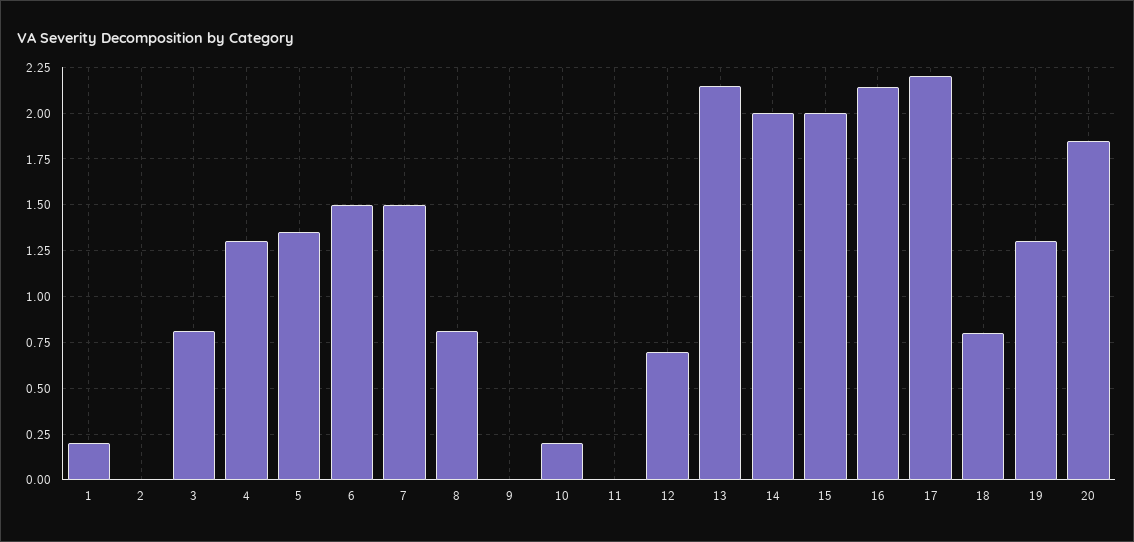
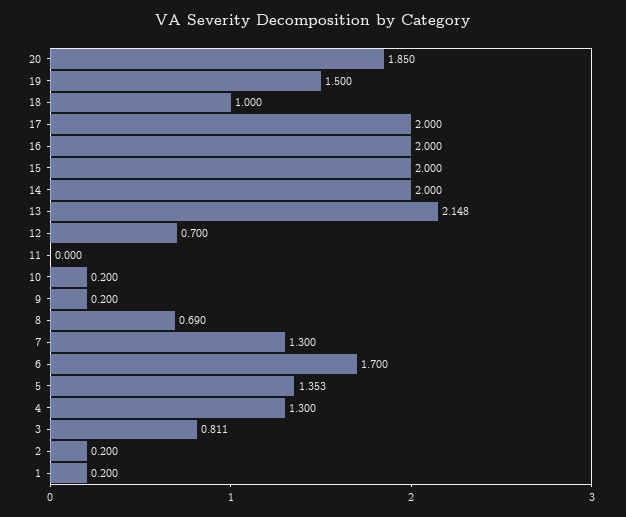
2: 0 -> 0.2
6: 1.5 -> 1.7
7: 1.5 -> 1.3
8: 0.8 -> 0.69
9: 0 -> 0.2
16: 2.15 -> 2
17: 2.2 -> 2
18: 0.8 -> 1
19: 1.3 -> 1.5

